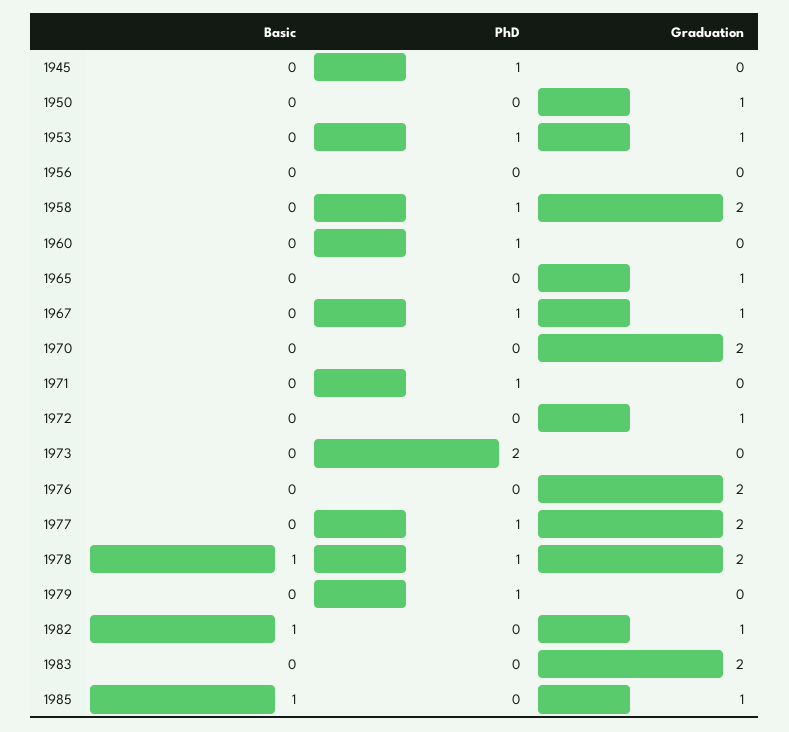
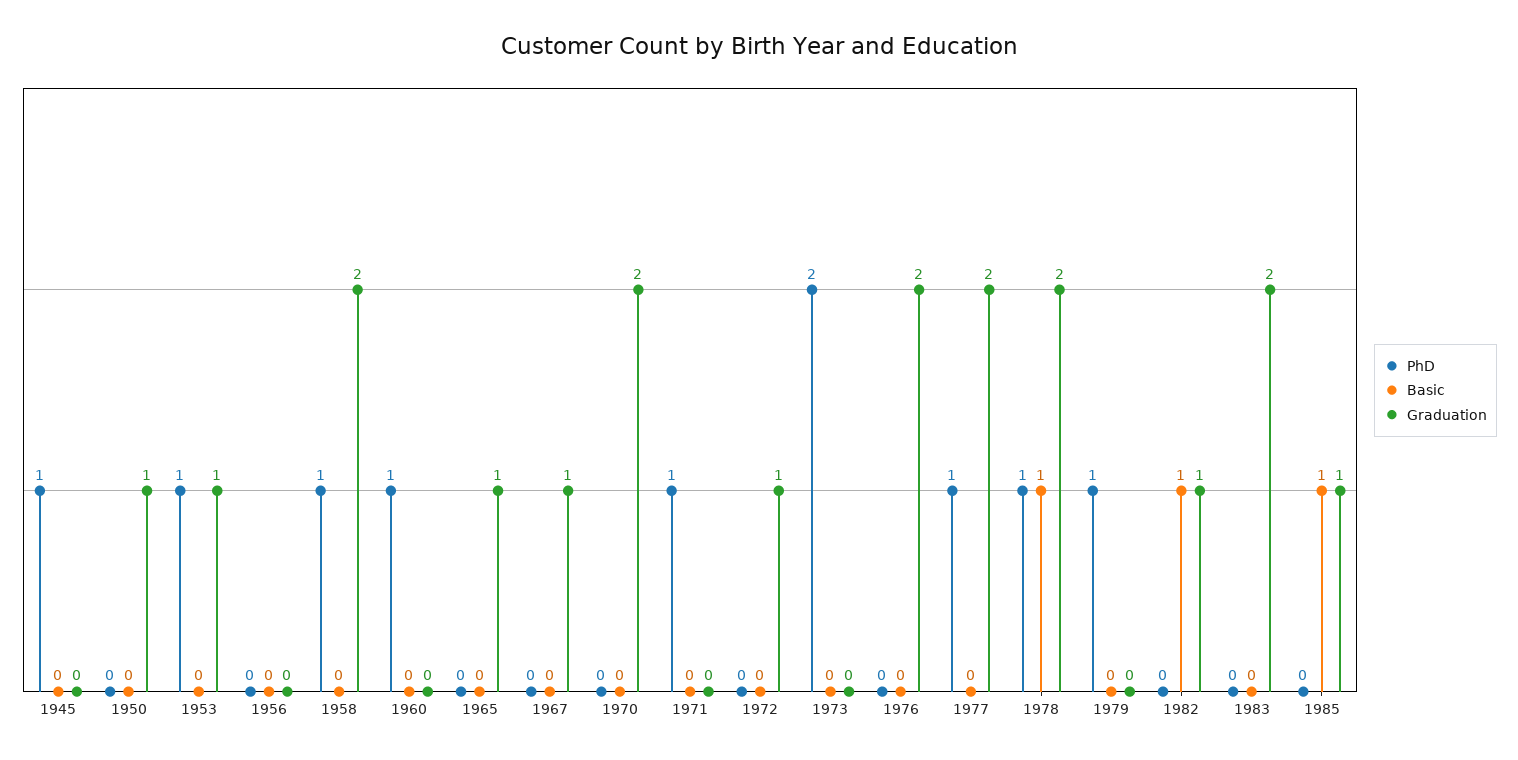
PhD, 1967: 1 -> 0

